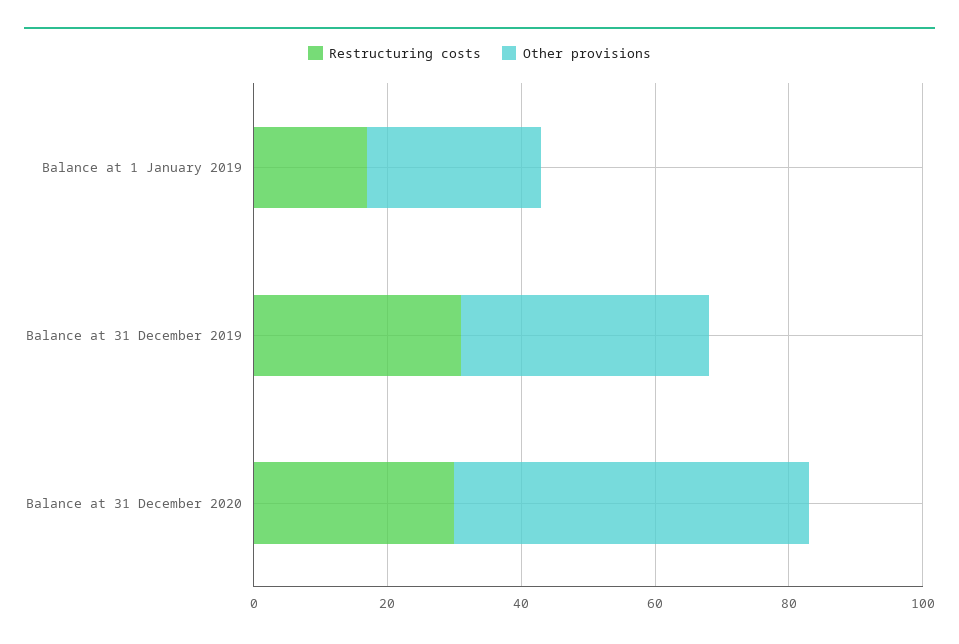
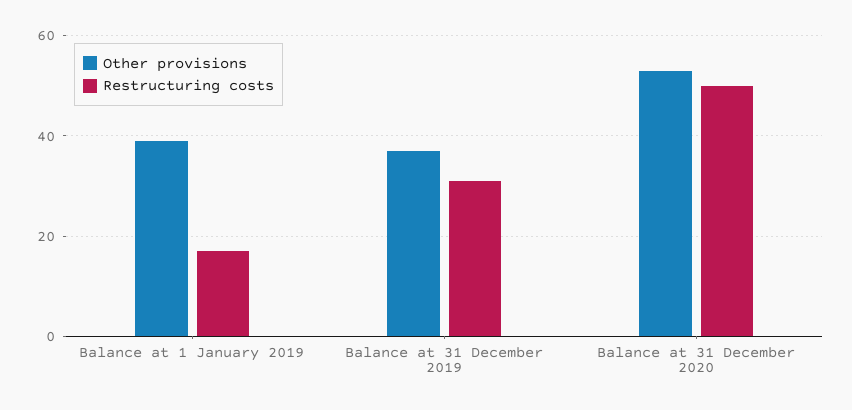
Other provisions, Balance at 1 January 2019: 25 -> 40
Restructuring costs, Balance at 31 December 2020: 30 -> 50

